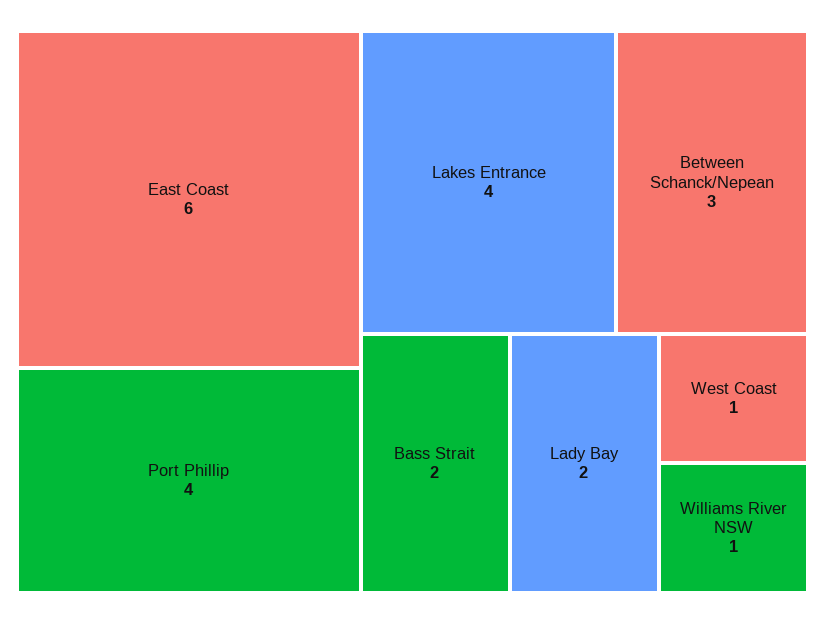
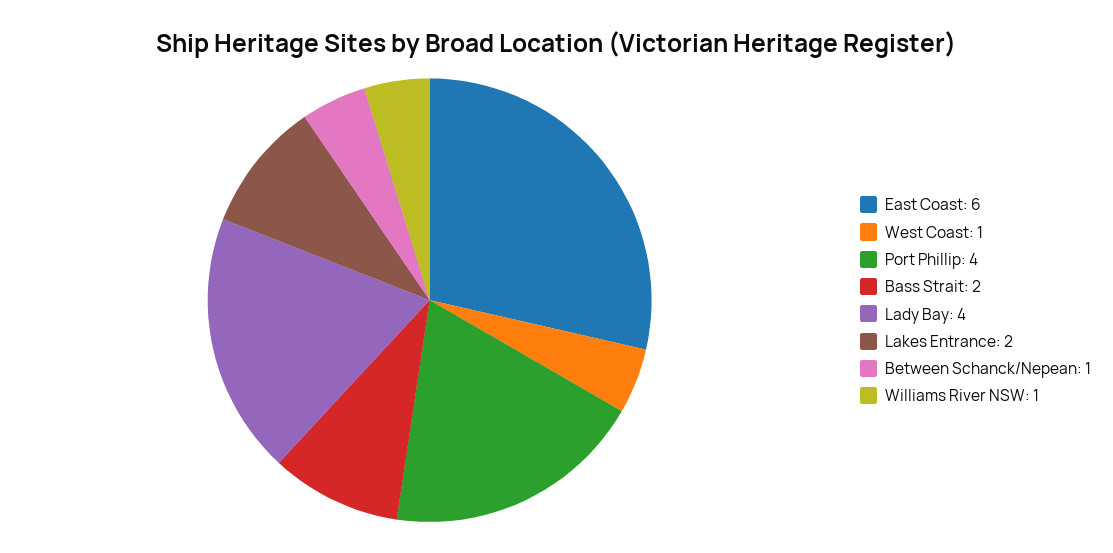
Lakes Entrance: 4 -> 2
Between Schanck/Nepean: 3 -> 1
Lady Bay: 2 -> 4

